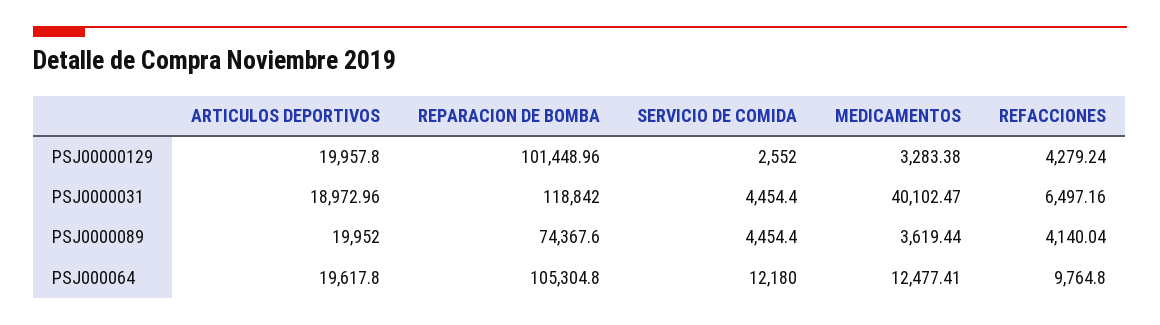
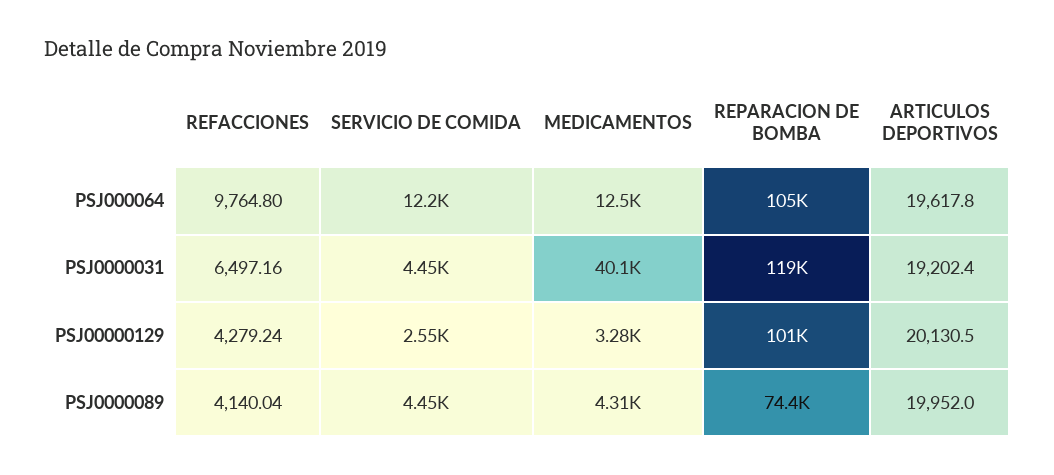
ARTICULOS DEPORTIVOS, PSJ00000129: 19957.8 -> 20130.5
ARTICULOS DEPORTIVOS, PSJ0000031: 18972.96 -> 19202.4
MEDICAMENTOS, PSJ0000089: 3619.44 -> 4310

